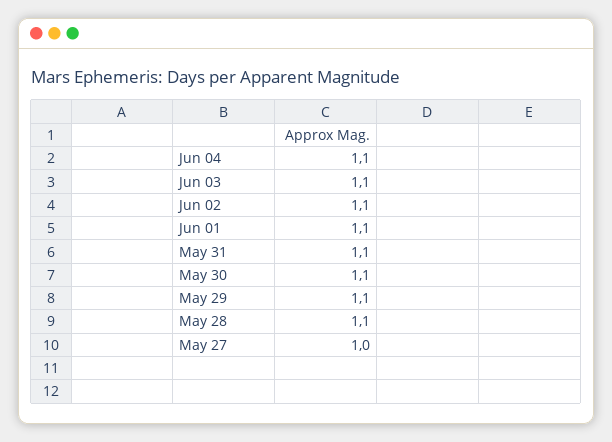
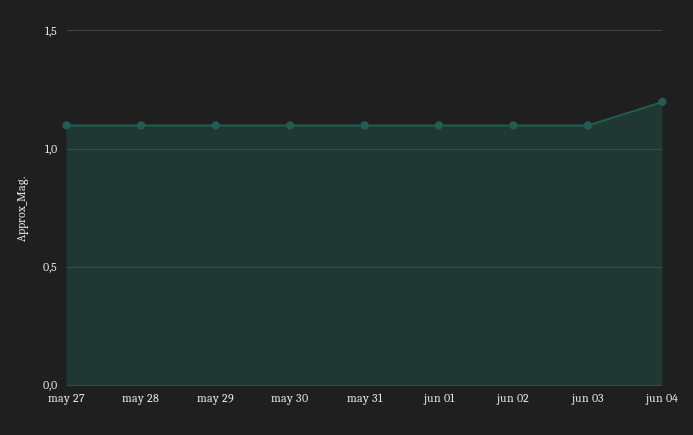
Jun 04: 1.1 -> 1.2
May 27: 1 -> 1.1

